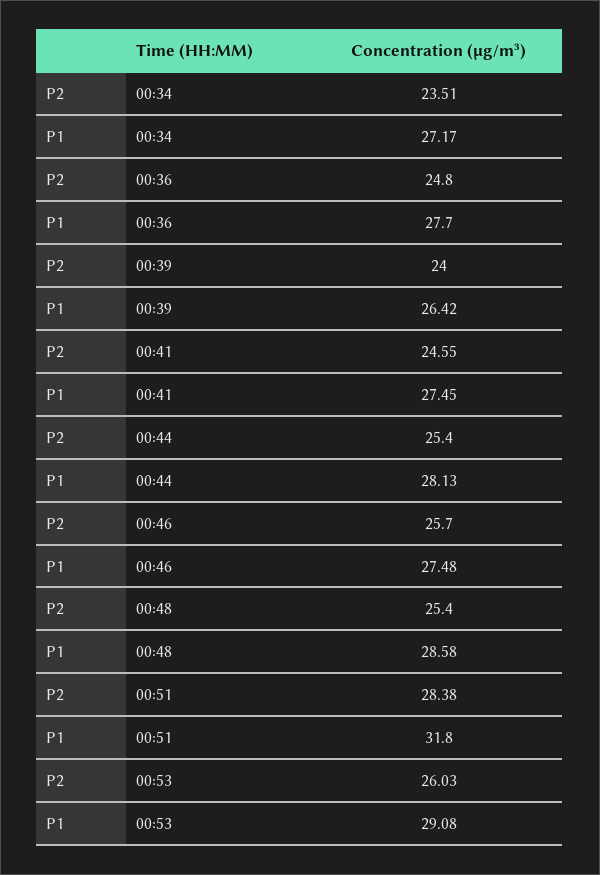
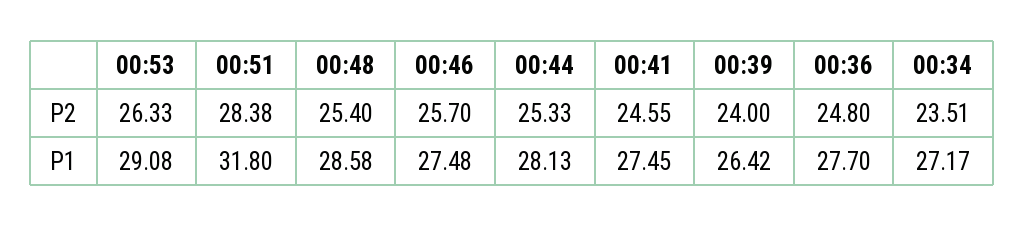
P2, 00:44: 25.4 -> 25.33
P2, 00:53: 26.03 -> 26.33

